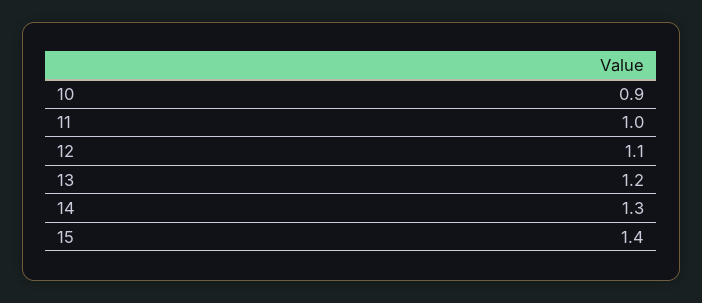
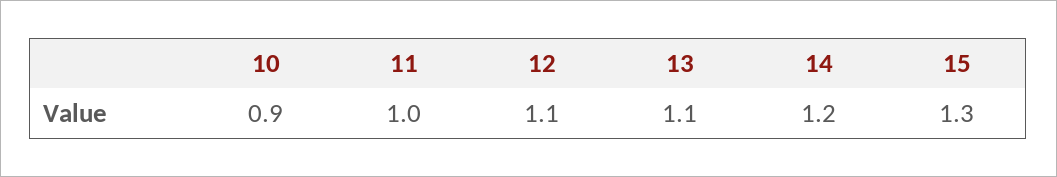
13: 1.2 -> 1.1
14: 1.3 -> 1.2
15: 1.4 -> 1.3

